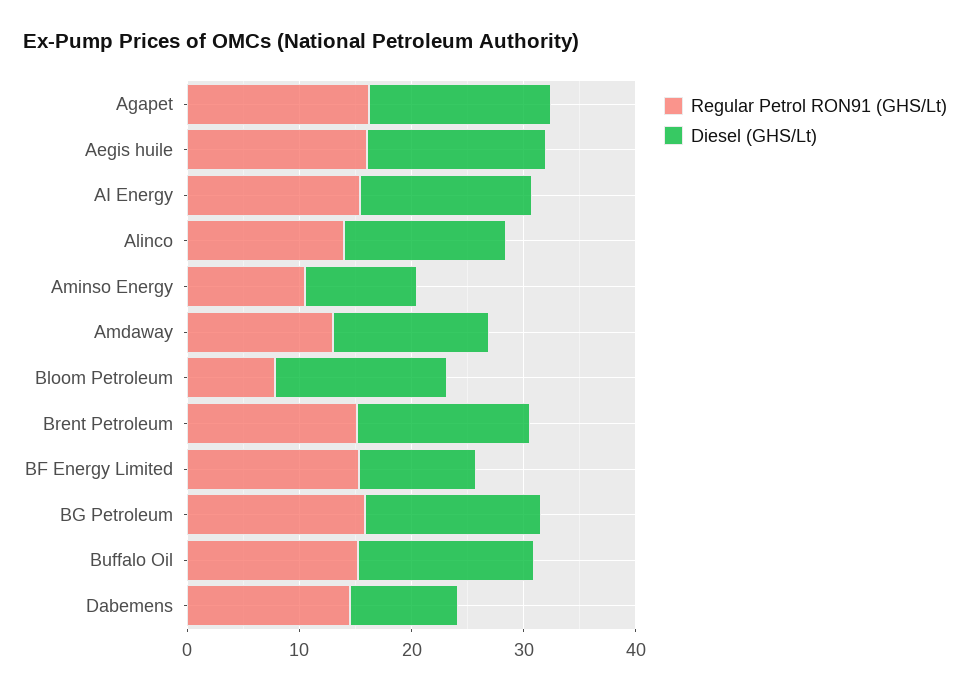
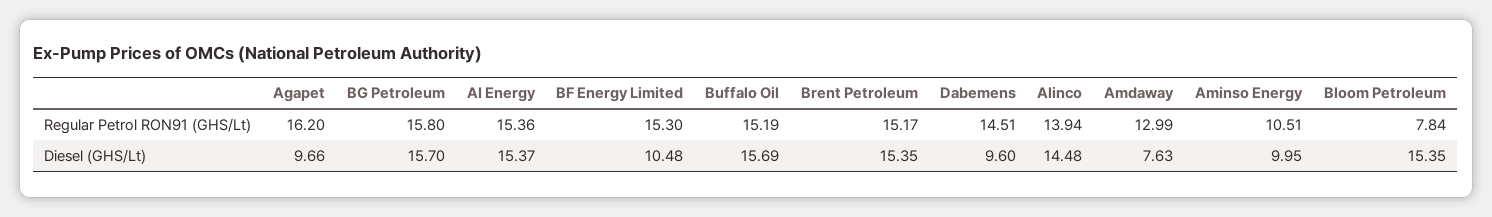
Diesel (GHS/Lt), Agapet: 16 -> 9.66
Regular Petrol RON91 (GHS/Lt), Aegis huile: 16 -> none
Diesel (GHS/Lt), Aegis huile: 16 -> none
Diesel (GHS/Lt), Amdaway: 14 -> 7.63

